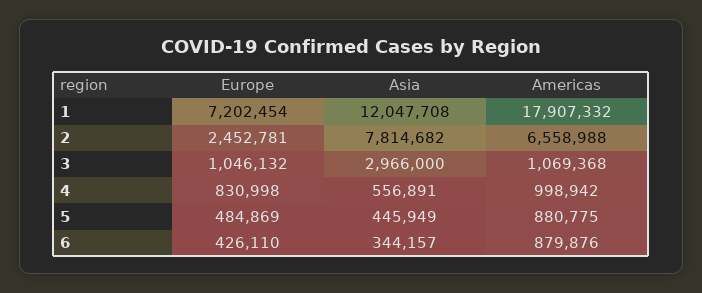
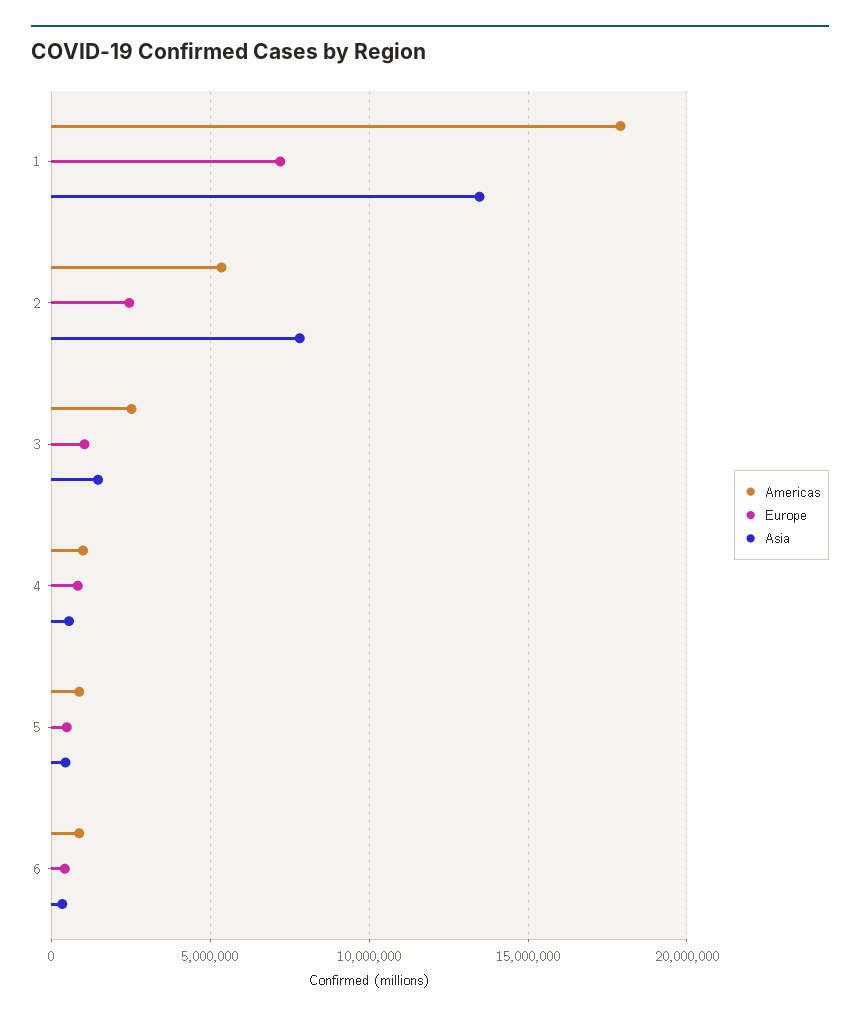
Asia, 1: 12047708 -> 13500000
Americas, 2: 6558988 -> 5500000
Asia, 3: 2966000 -> 1500000
Americas, 3: 1069368 -> 2500000

